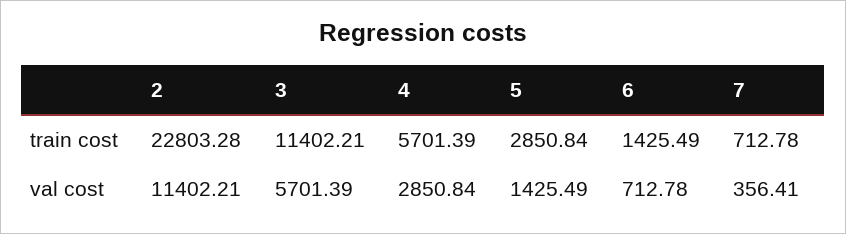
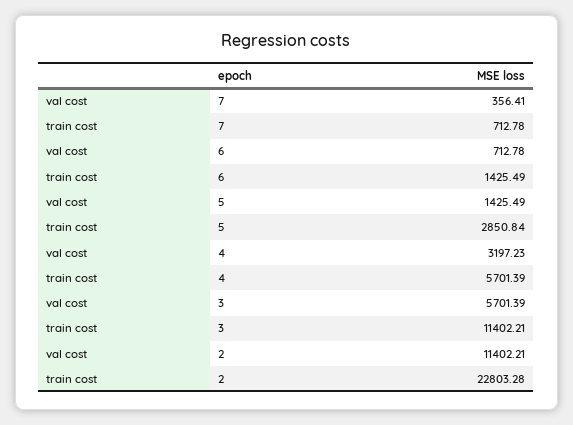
4, val cost: 2850.84 -> 3197.23

